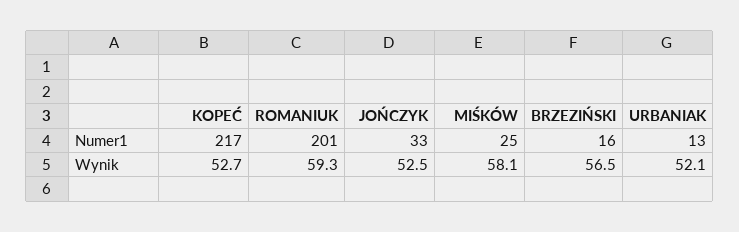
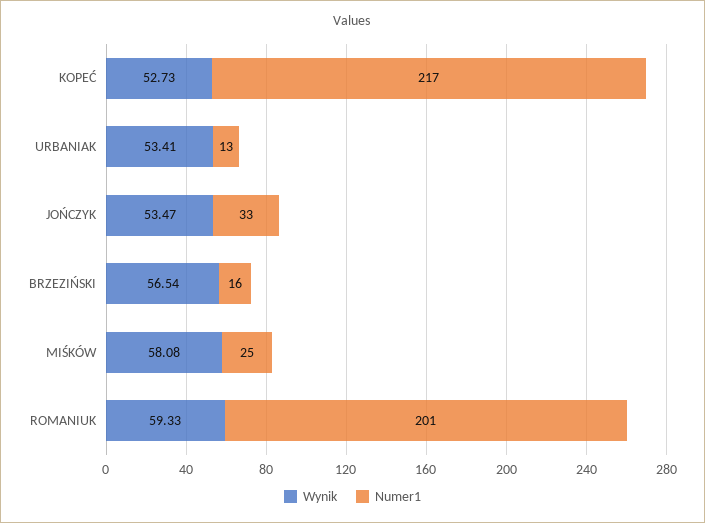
Wynik, JOŃCZYK: 52.5 -> 53.47
Wynik, URBANIAK: 52.1 -> 53.41

